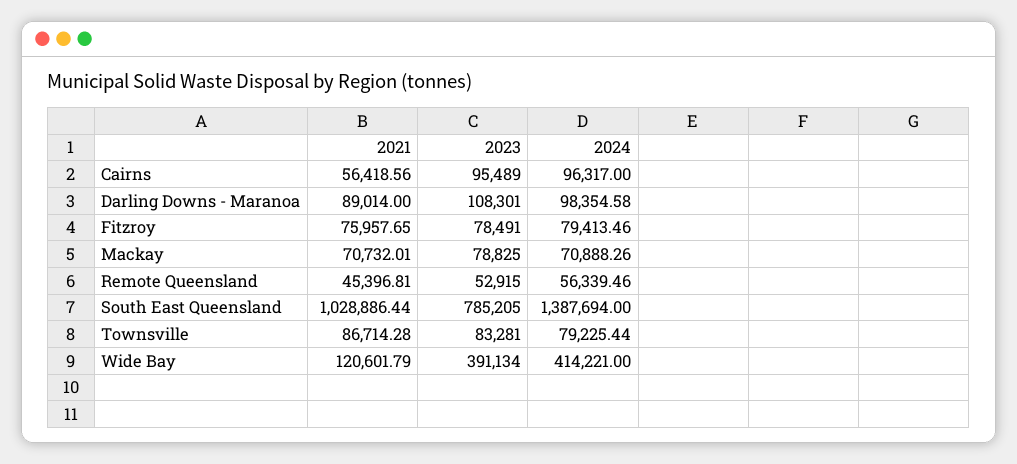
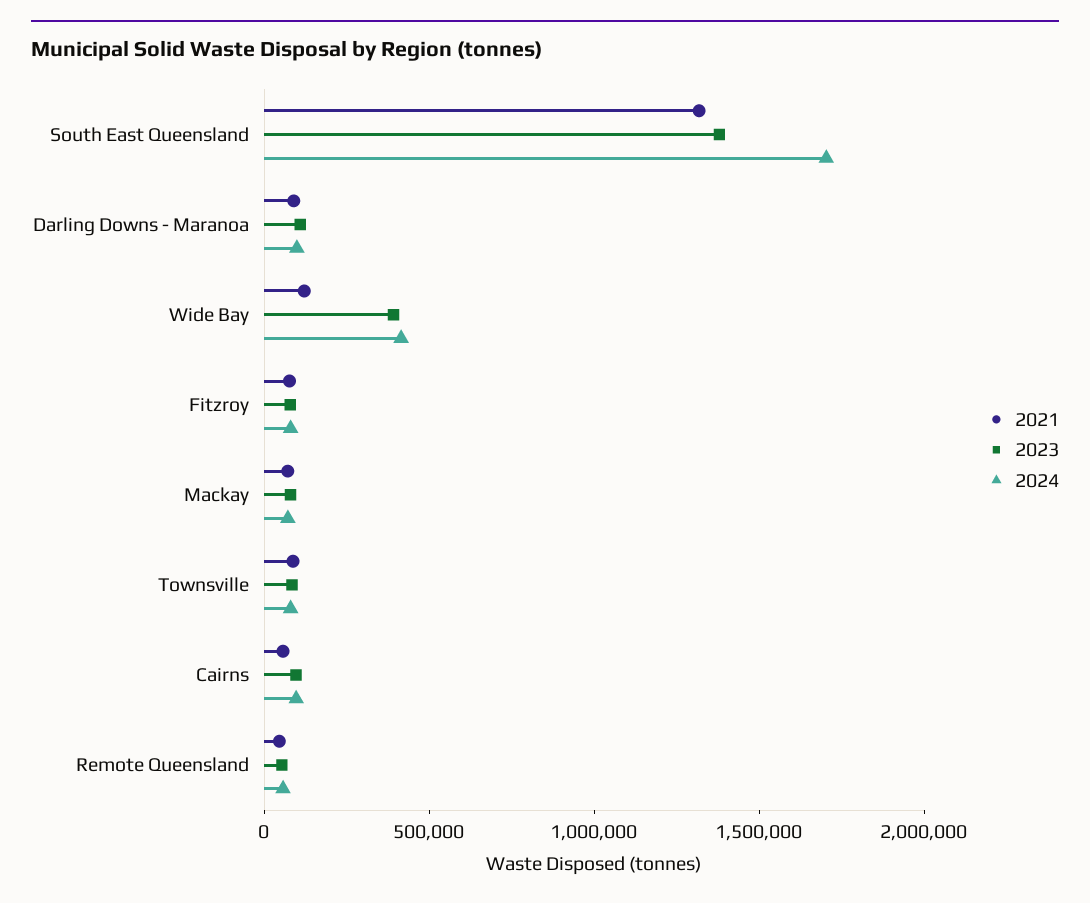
2021, South East Queensland: 1028886.44 -> 1300000
2023, South East Queensland: 785205 -> 1400000
2024, South East Queensland: 1387694 -> 1700000

